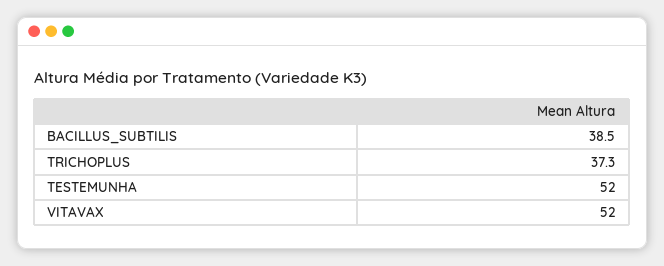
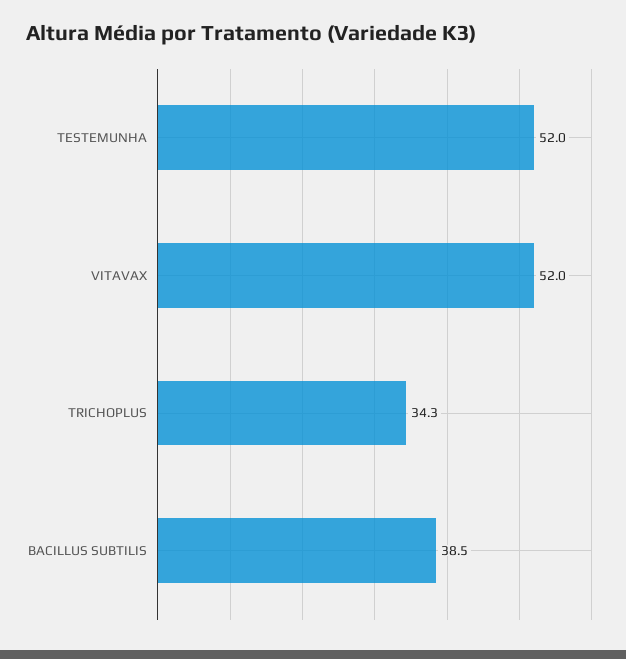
TRICHOPLUS: 37.3 -> 34.3

